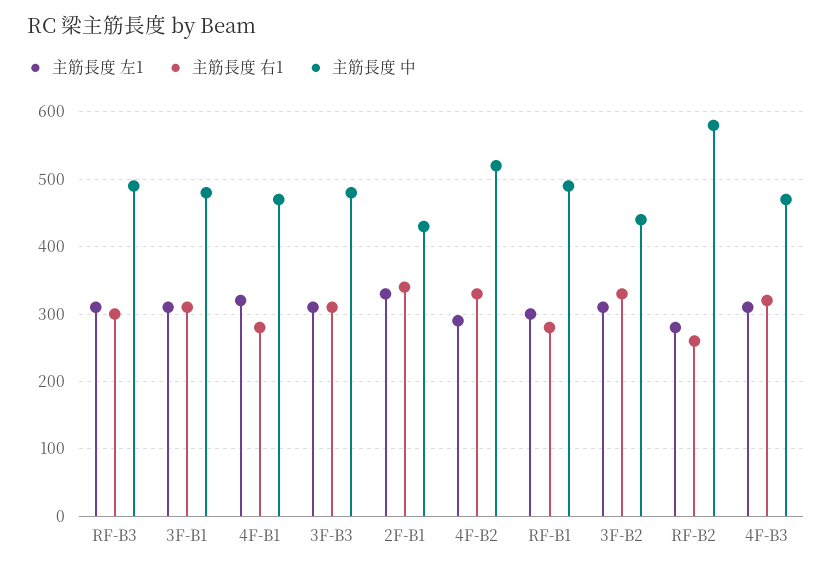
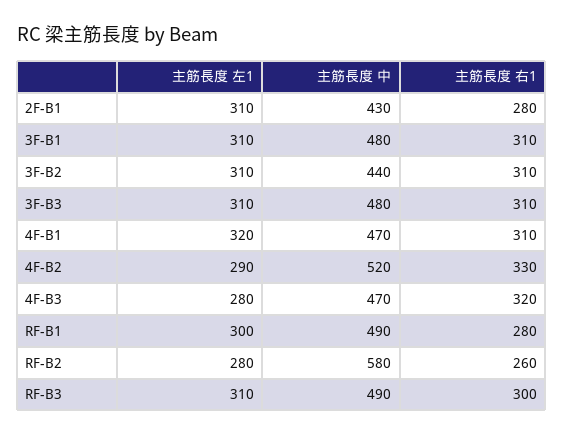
主筋長度 右1, 4F-B1: 280 -> 310
主筋長度 左1, 2F-B1: 330 -> 310
主筋長度 右1, 2F-B1: 340 -> 280
主筋長度 右1, 3F-B2: 330 -> 310
主筋長度 左1, 4F-B3: 310 -> 280

